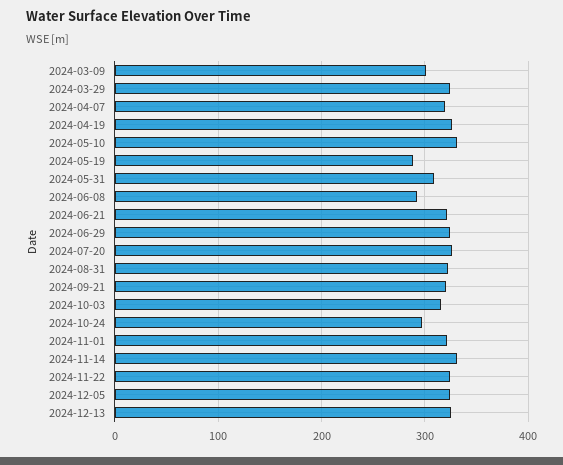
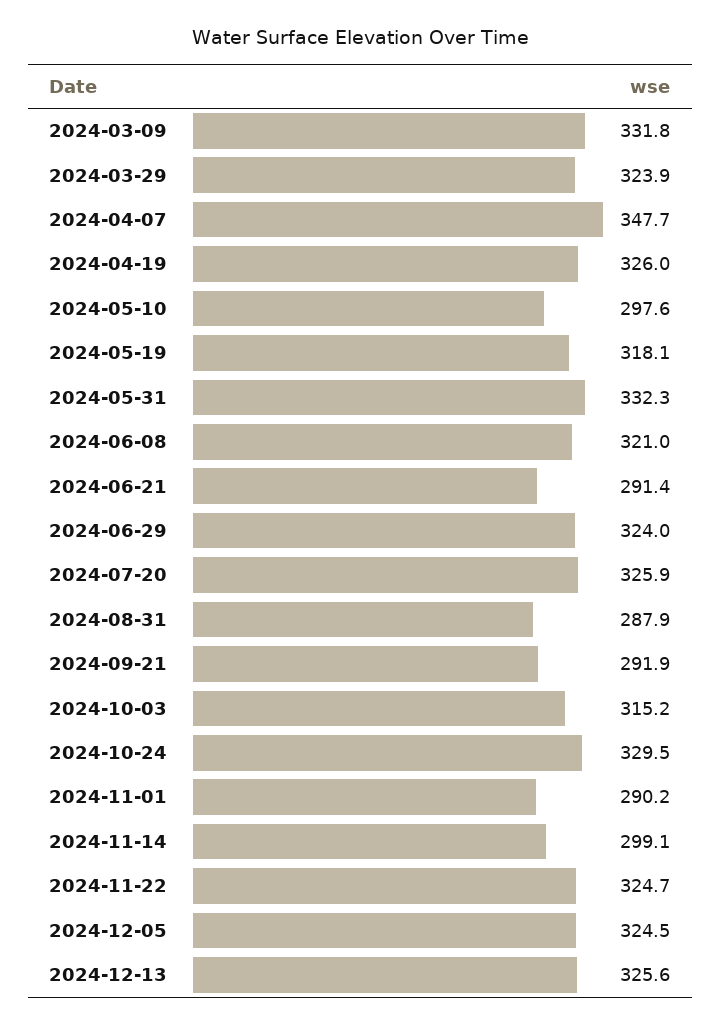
2024-03-09: 300 -> 331.8
2024-04-07: 320 -> 347.7
2024-05-10: 330 -> 297.6
2024-05-19: 290 -> 318.1
2024-05-31: 310 -> 332.3
2024-06-08: 290 -> 321
2024-06-21: 320 -> 291.4
2024-08-31: 320 -> 287.9
2024-09-21: 320 -> 291.9
2024-10-24: 300 -> 329.5
2024-11-01: 320 -> 290.2
2024-11-14: 330 -> 299.1

